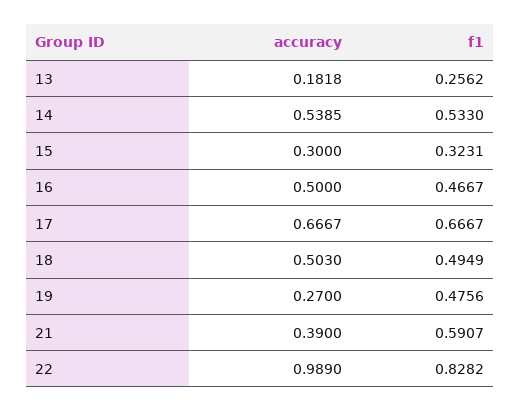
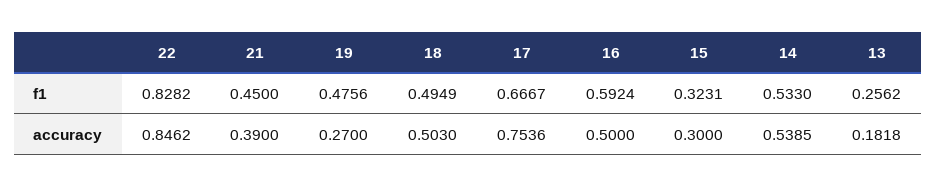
f1, 16: 0.4667 -> 0.5924
accuracy, 17: 0.6667 -> 0.7536
f1, 21: 0.5907 -> 0.45
accuracy, 22: 0.989 -> 0.8462

